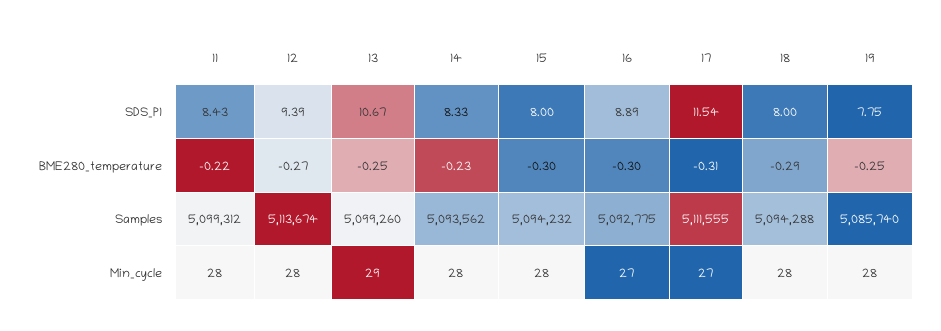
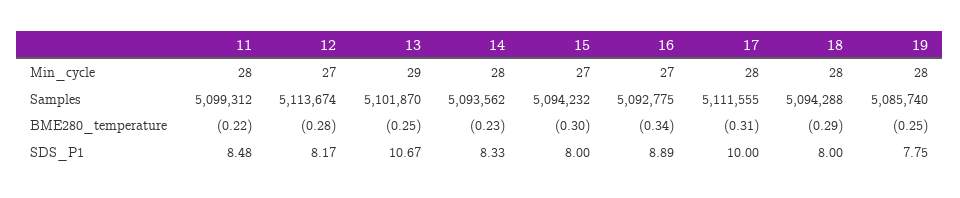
11, SDS_P1: 8.43 -> 8.48
12, SDS_P1: 9.39 -> 8.17
17, SDS_P1: 11.54 -> 10
12, BME280_temperature: -0.27 -> -0.28
16, BME280_temperature: -0.3 -> -0.34
13, Samples: 5099260 -> 5101870
12, Min_cycle: 28 -> 27
15, Min_cycle: 28 -> 27
17, Min_cycle: 27 -> 28

